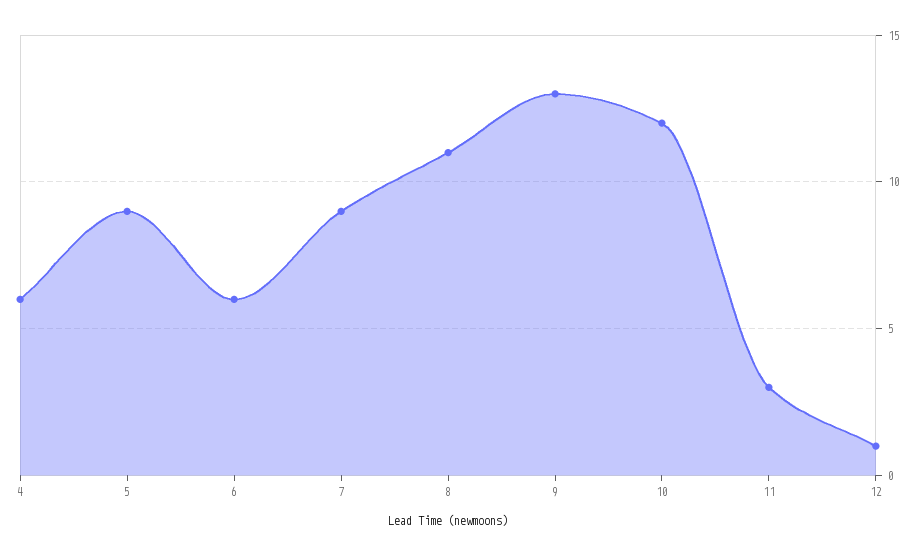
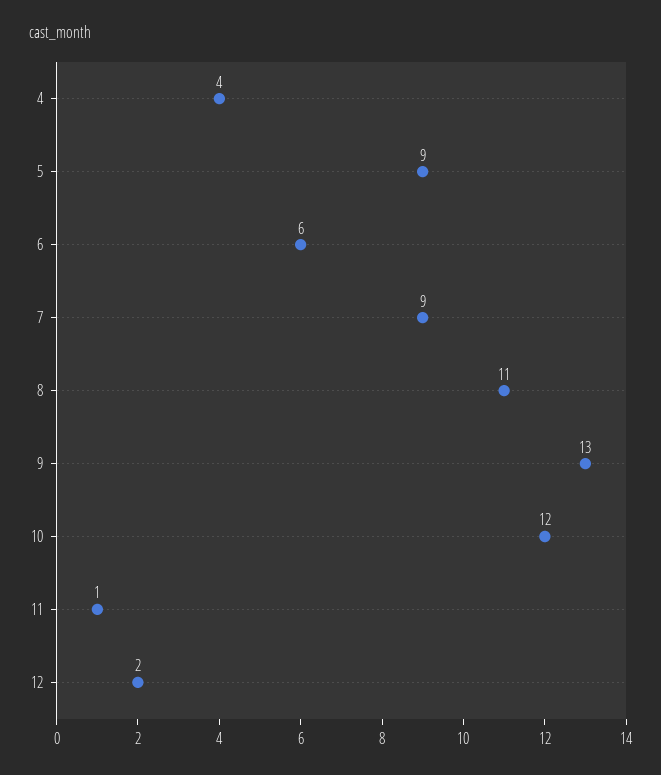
4: 6 -> 4
11: 3 -> 1
12: 1 -> 2

